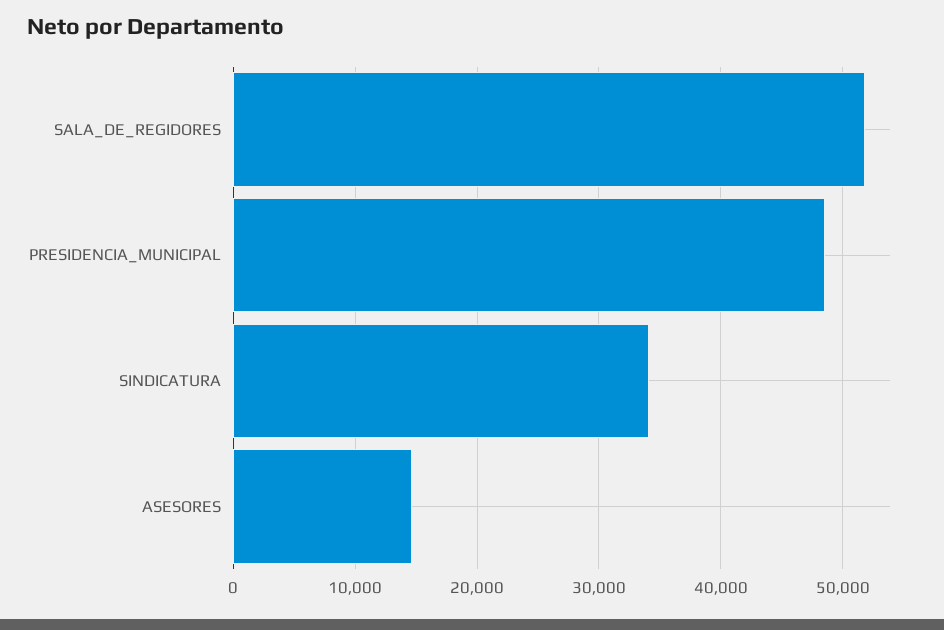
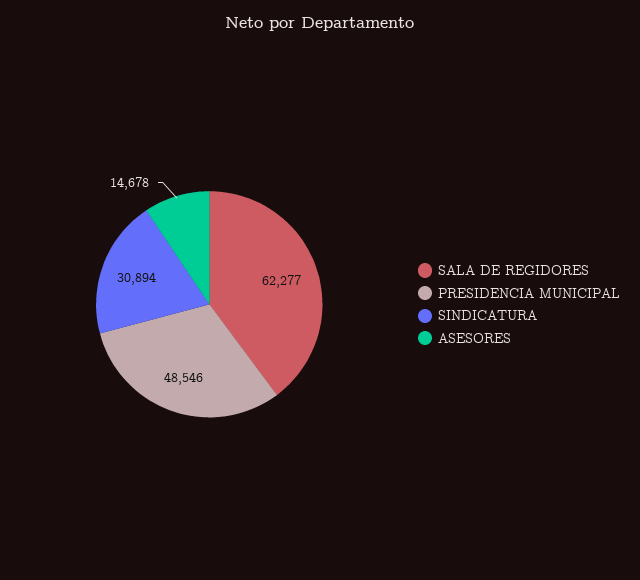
SALA_DE_REGIDORES: 52000 -> 62277
SINDICATURA: 34000 -> 30894

